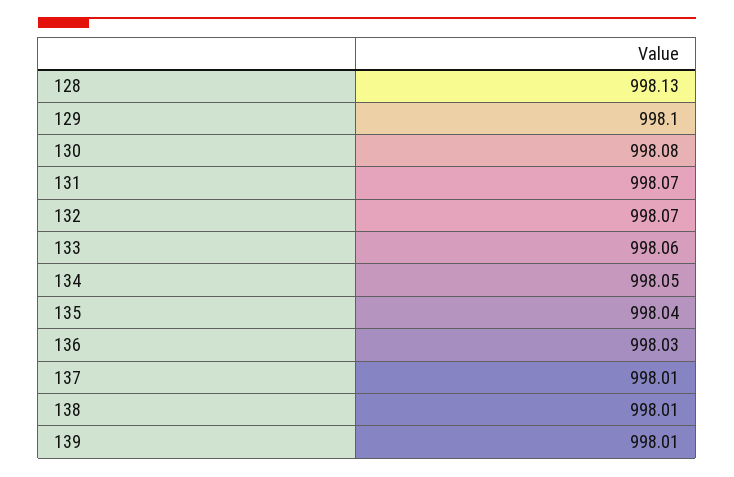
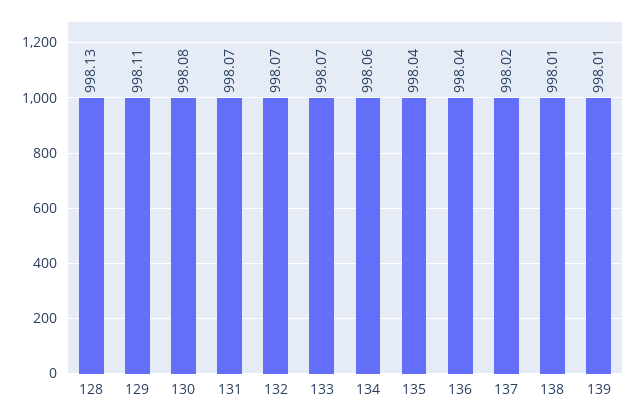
129: 998.1 -> 998.11
133: 998.06 -> 998.07
134: 998.05 -> 998.06
136: 998.03 -> 998.04
137: 998.01 -> 998.02

